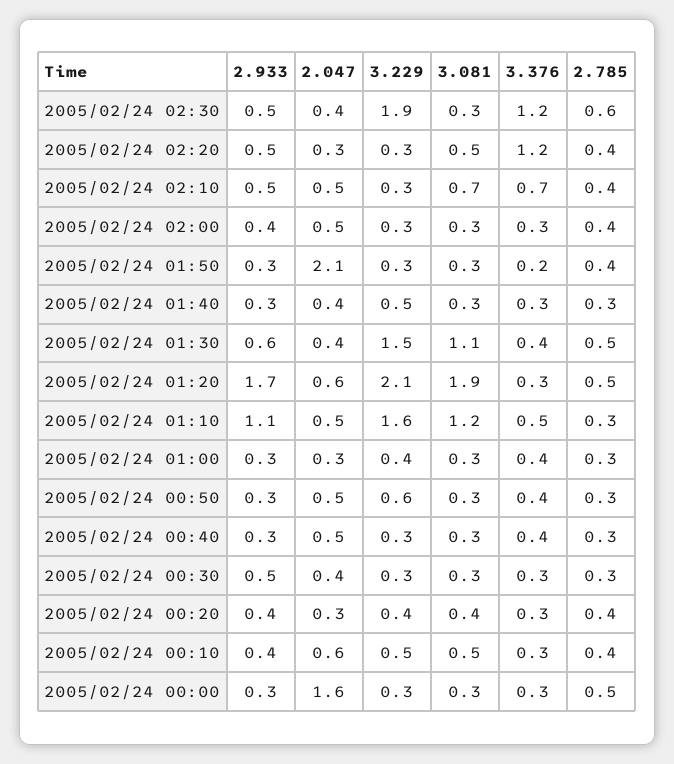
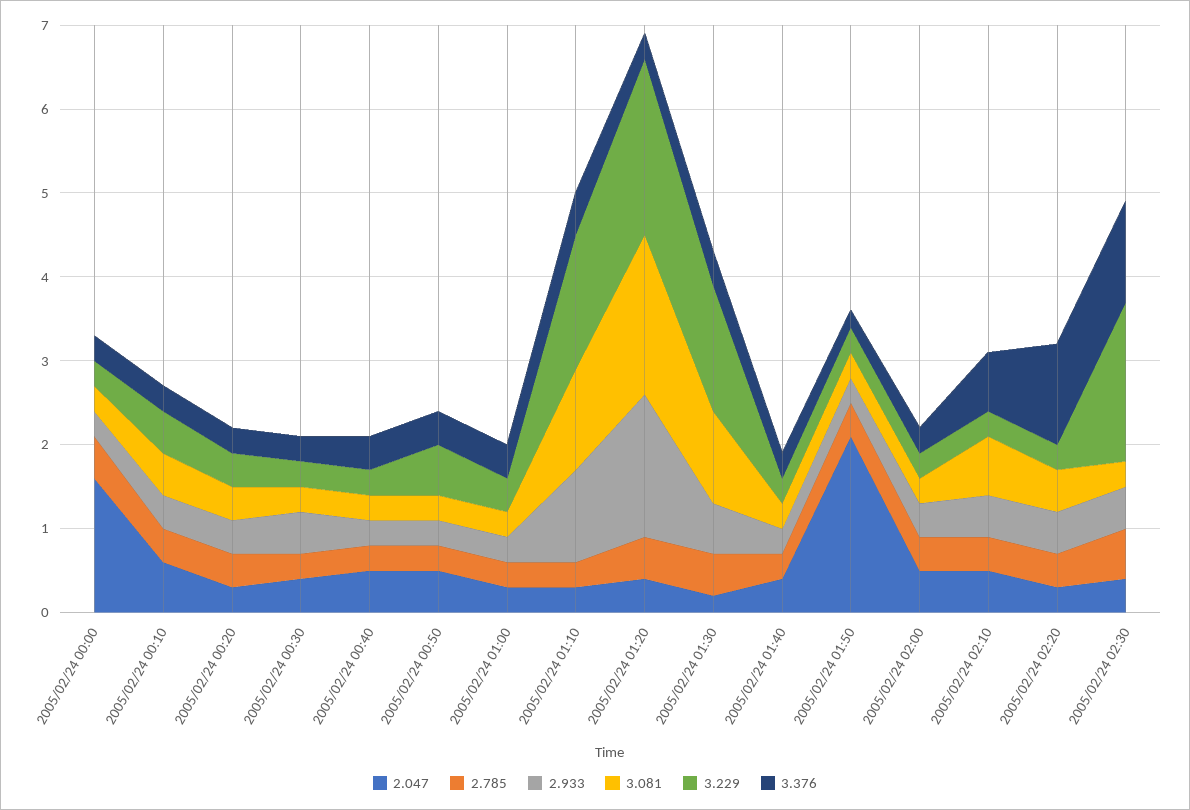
3.229, 2005/02/24 01:40: 0.5 -> 0.3
2.047, 2005/02/24 01:30: 0.4 -> 0.2
2.047, 2005/02/24 01:20: 0.6 -> 0.4
2.047, 2005/02/24 01:10: 0.5 -> 0.3

